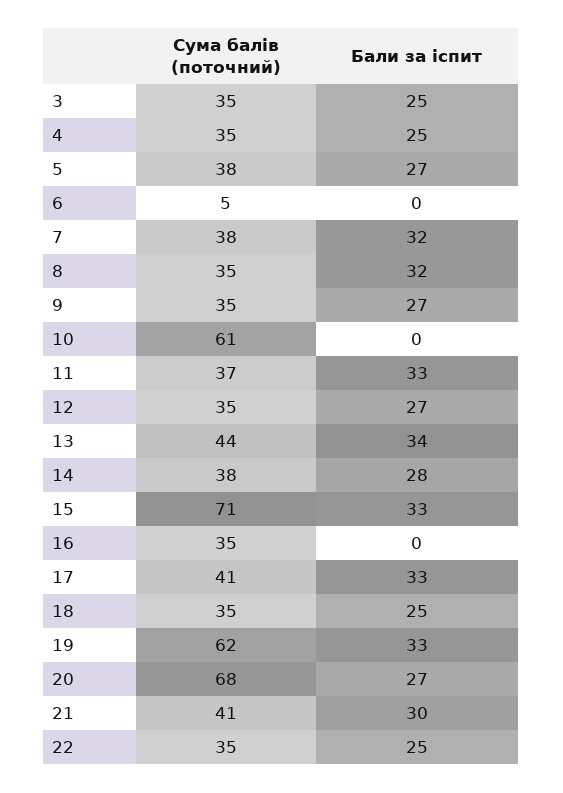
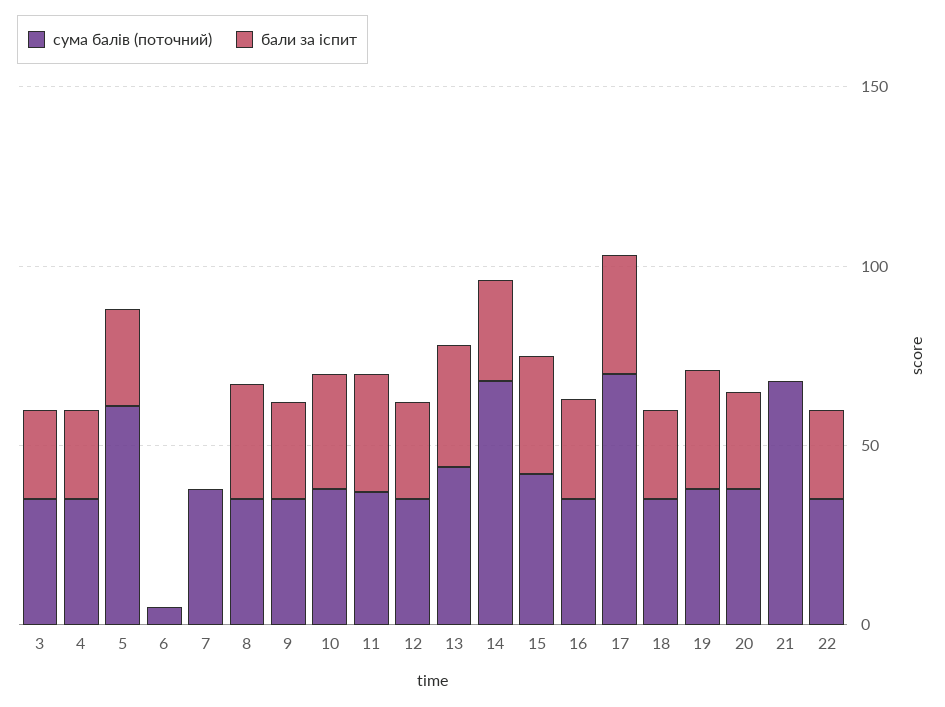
Сума балів (поточний), 5: 38 -> 60
Бали за іспит, 7: 32 -> 0
Сума балів (поточний), 10: 61 -> 40
Бали за іспит, 10: 0 -> 30
Сума балів (поточний), 14: 38 -> 70
Сума балів (поточний), 15: 71 -> 40
Бали за іспит, 16: 0 -> 30
Сума балів (поточний), 17: 41 -> 70
Сума балів (поточний), 19: 62 -> 40
Сума балів (поточний), 20: 68 -> 40
Сума балів (поточний), 21: 41 -> 70
Бали за іспит, 21: 30 -> 0

